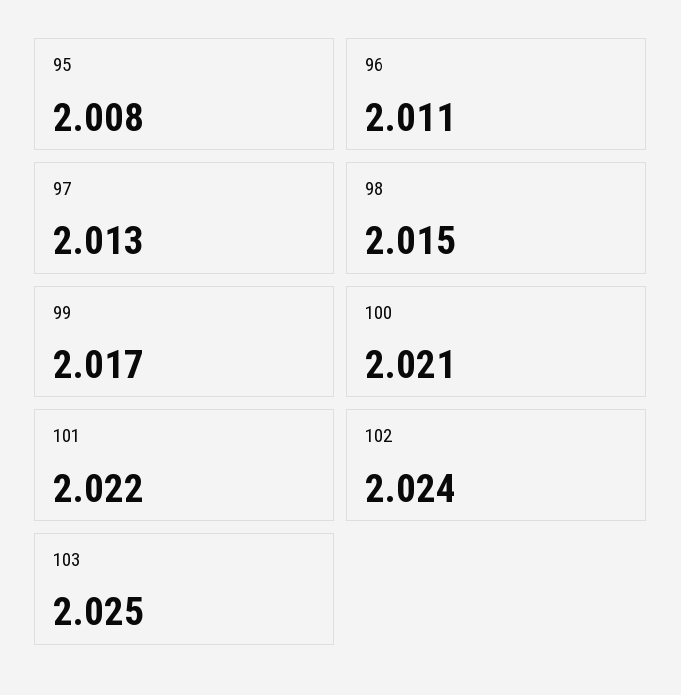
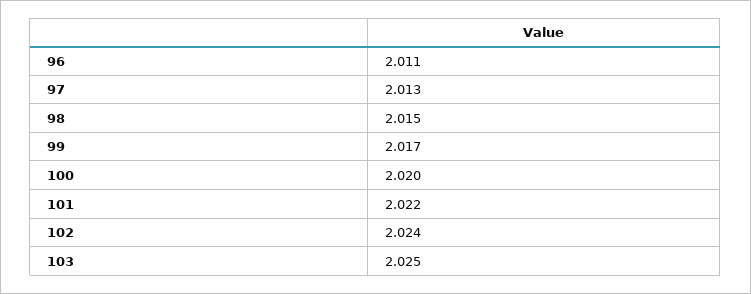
95: 2.008 -> none
100: 2.021 -> 2.02

